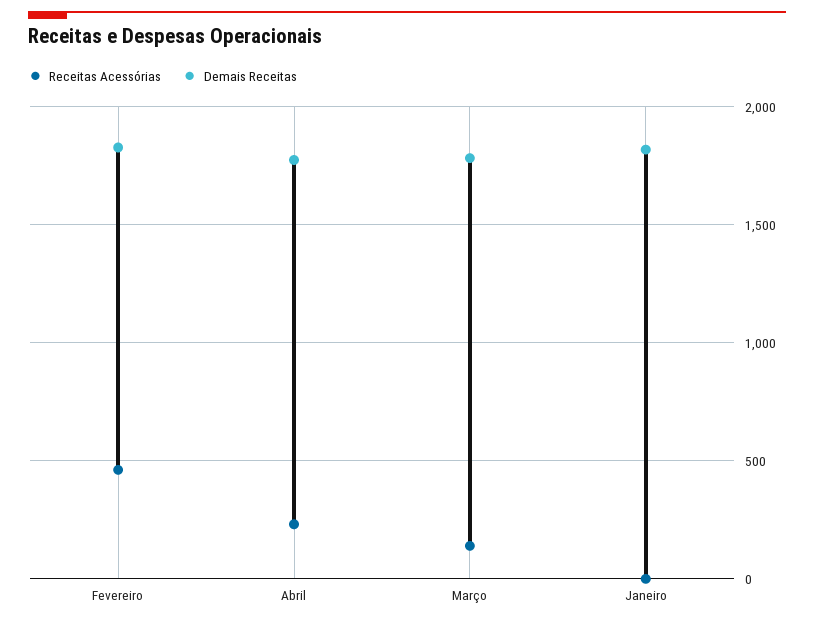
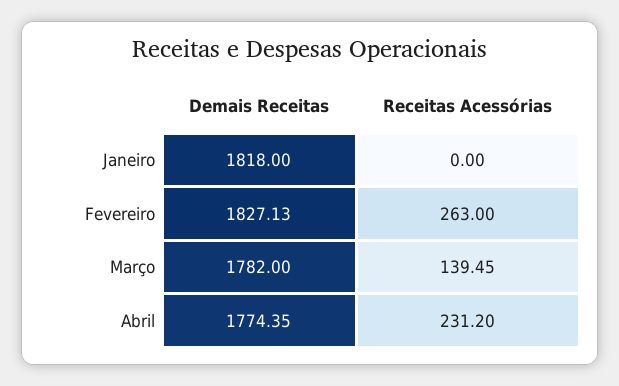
Receitas Acessórias, Fevereiro: 450 -> 263

